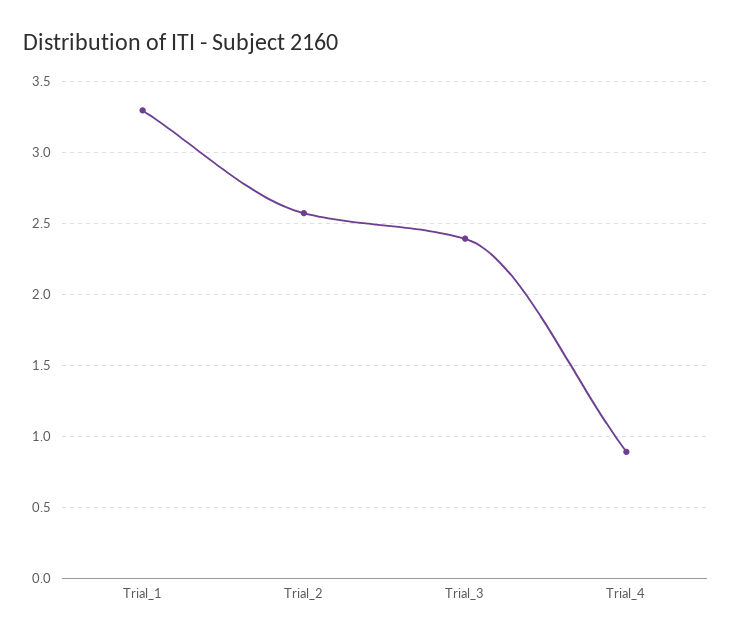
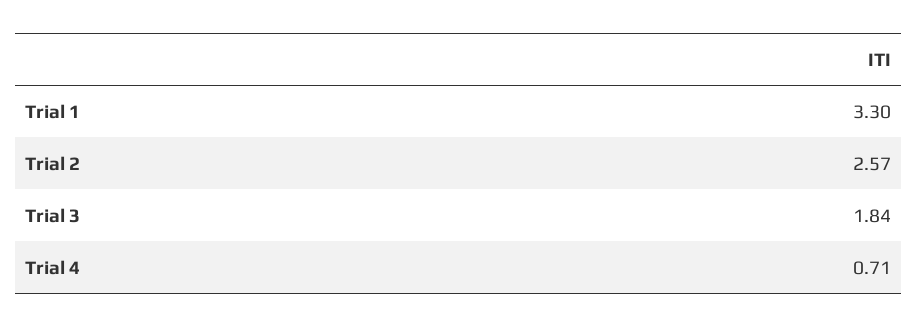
Trial_3: 2.4 -> 1.84
Trial_4: 0.9 -> 0.71

